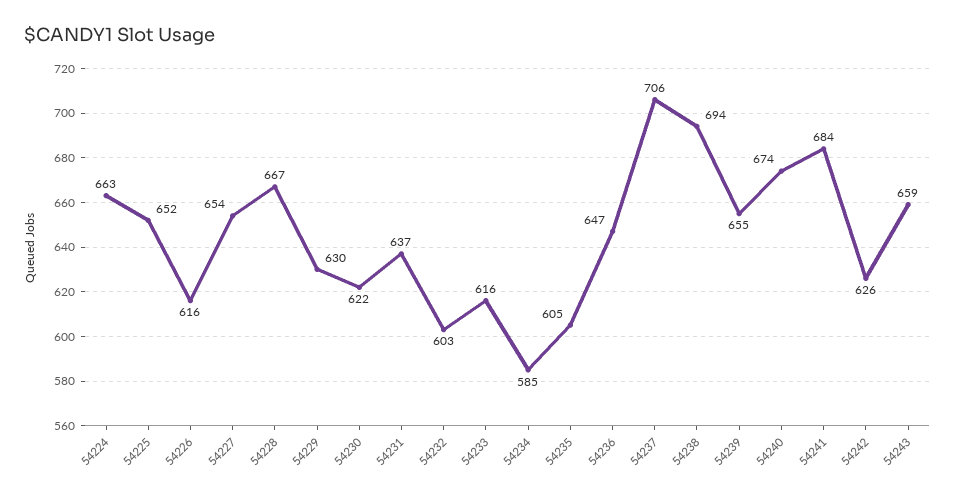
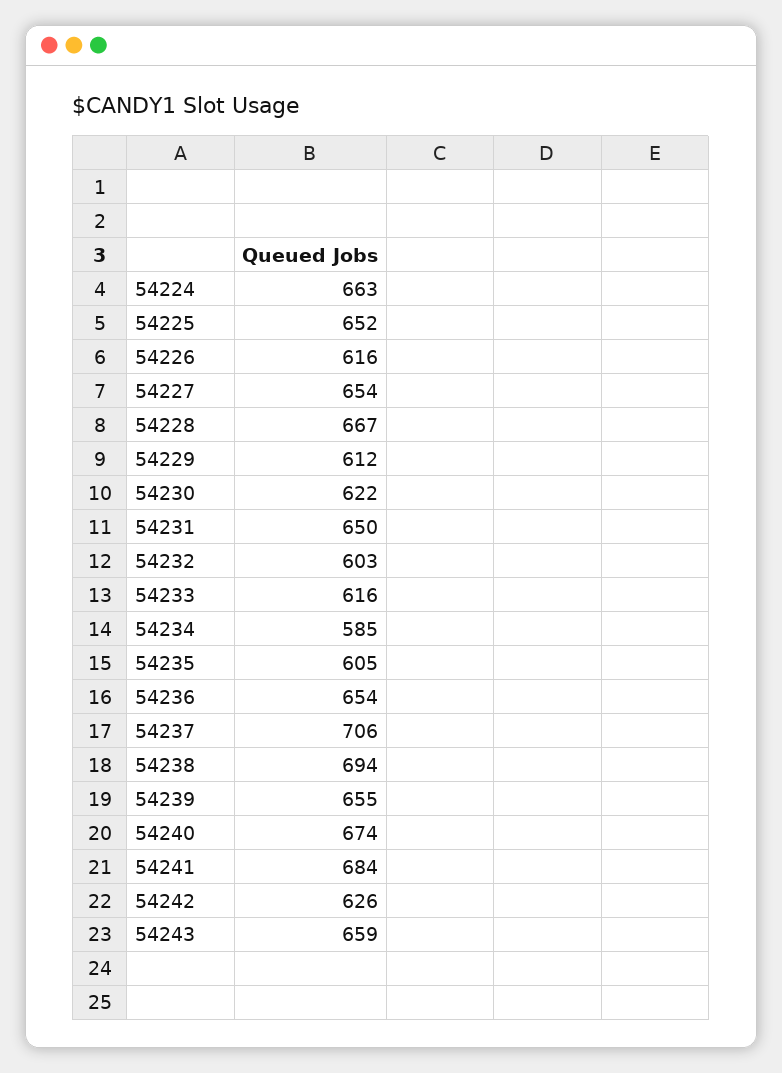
54229: 630 -> 612
54231: 637 -> 650
54236: 647 -> 654

